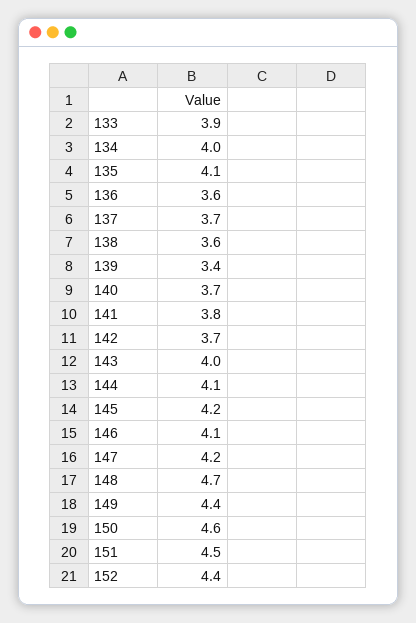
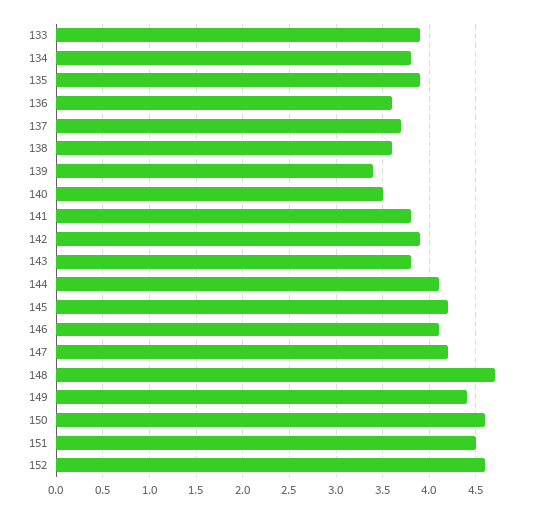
134: 4 -> 3.8
135: 4.1 -> 3.9
140: 3.7 -> 3.5
142: 3.7 -> 3.9
143: 4 -> 3.8
152: 4.4 -> 4.6

